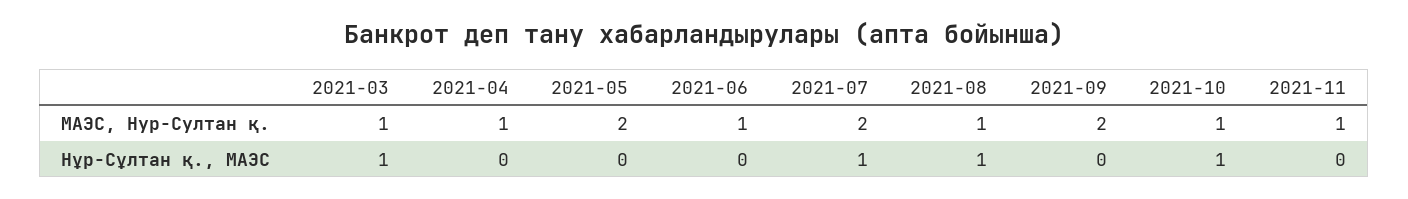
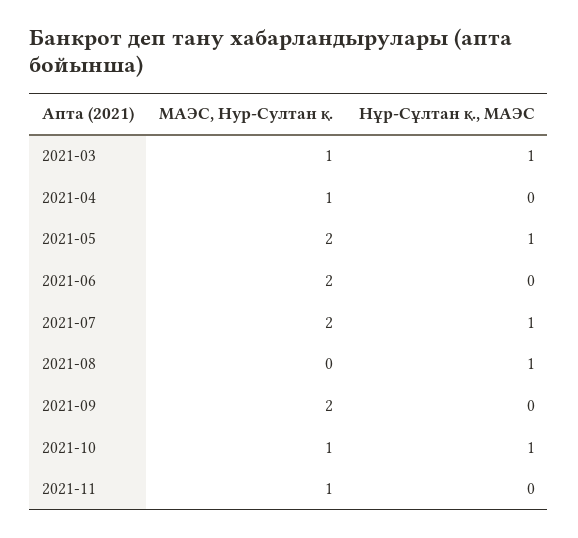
2021-06, МАЭС, Нур-Султан қ.: 1 -> 2
2021-08, МАЭС, Нур-Султан қ.: 1 -> 0
2021-05, Нұр-Сұлтан қ., МАЭС: 0 -> 1

